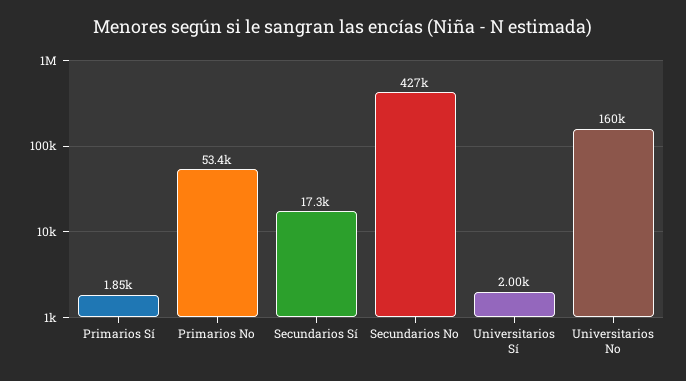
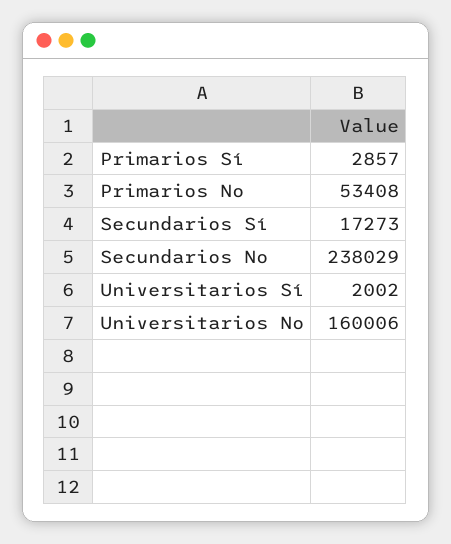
Primarios Sí: 1850 -> 2857
Secundarios No: 427000 -> 238029

